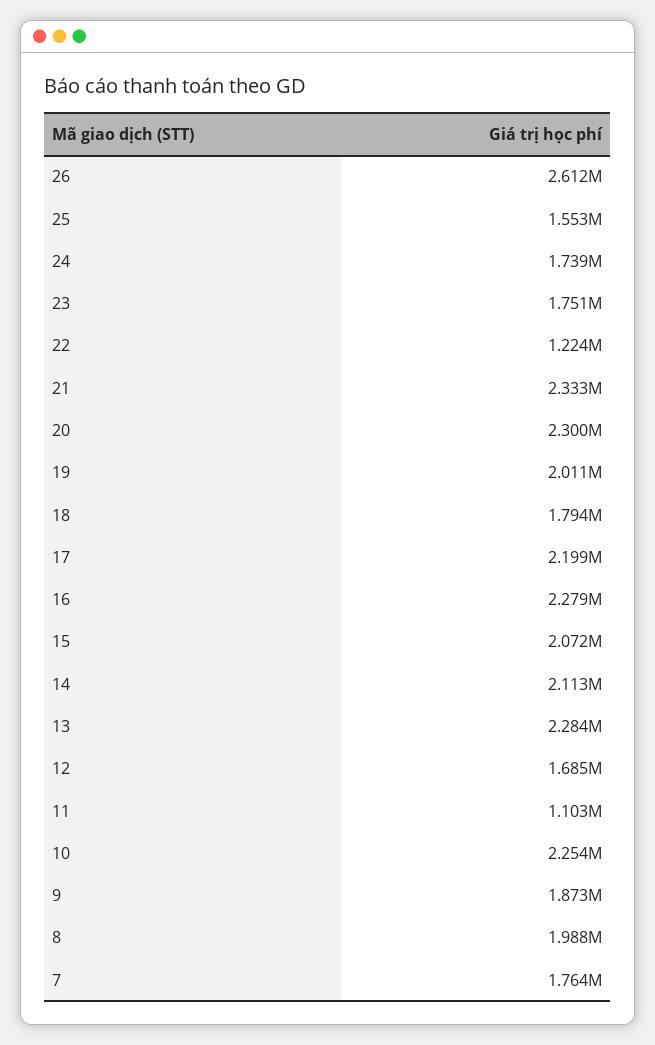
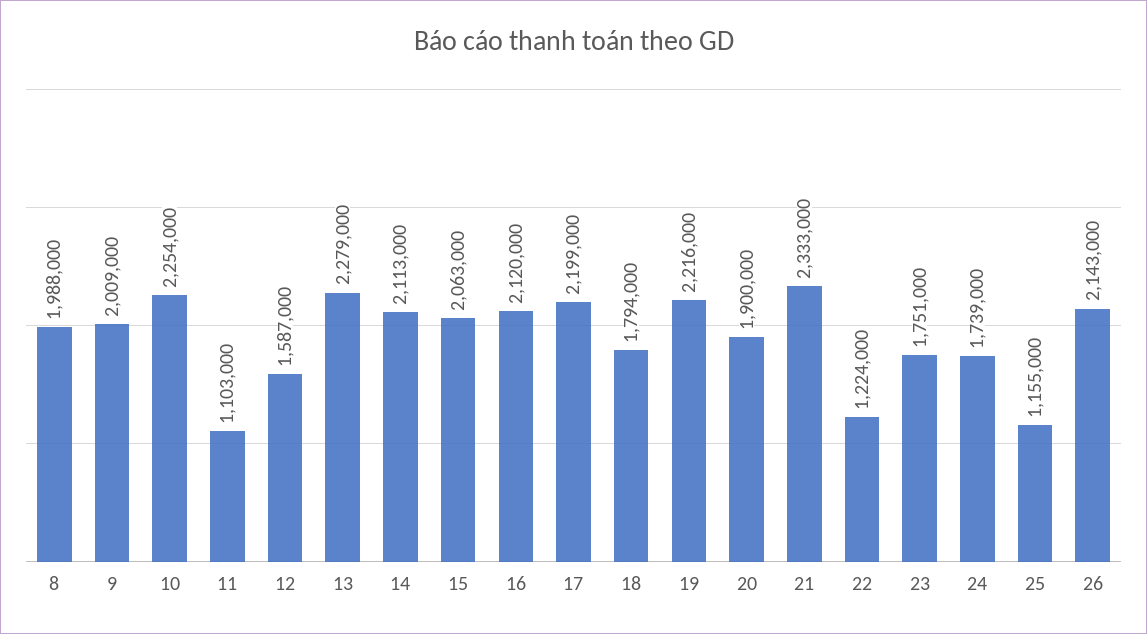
26: 2612000 -> 2143000
25: 1553000 -> 1155000
20: 2300000 -> 1900000
19: 2011000 -> 2216000
16: 2279000 -> 2120000
15: 2072000 -> 2063000
13: 2284000 -> 2279000
12: 1685000 -> 1587000
9: 1873000 -> 2009000
7: 1764000 -> none

